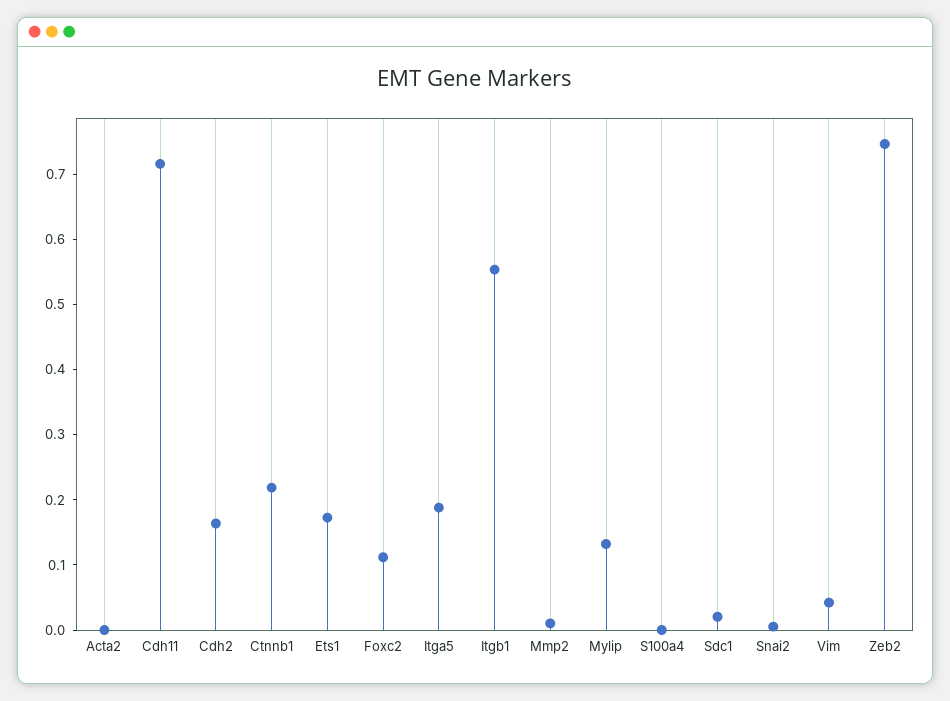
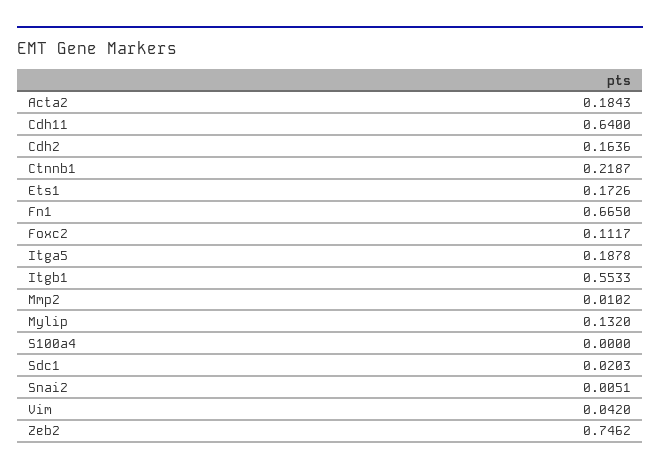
Acta2: 0 -> 0.1843
Cdh11: 0.72 -> 0.64
Fn1: none -> 0.665

